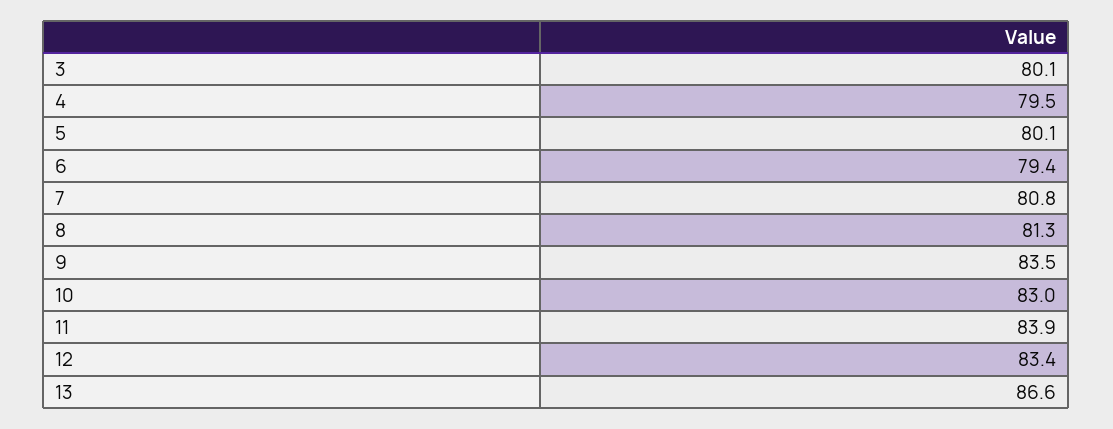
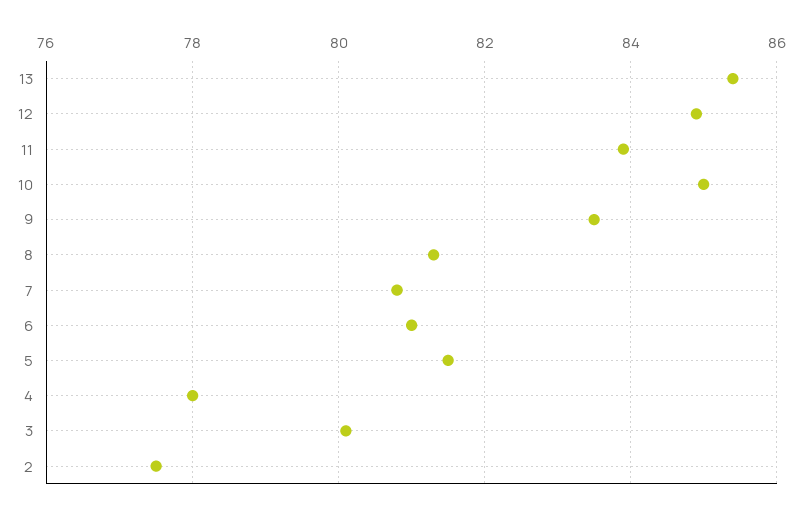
4: 79.5 -> 78
5: 80.1 -> 81.5
6: 79.4 -> 81
10: 83 -> 85
12: 83.4 -> 85
13: 86.6 -> 85.5
2: none -> 77.5

